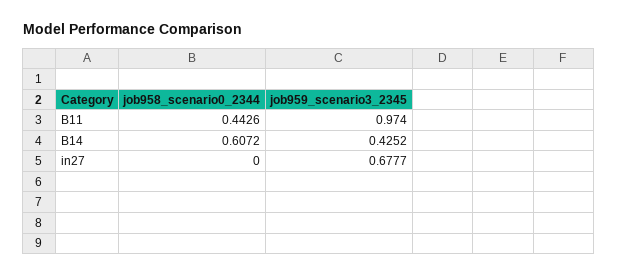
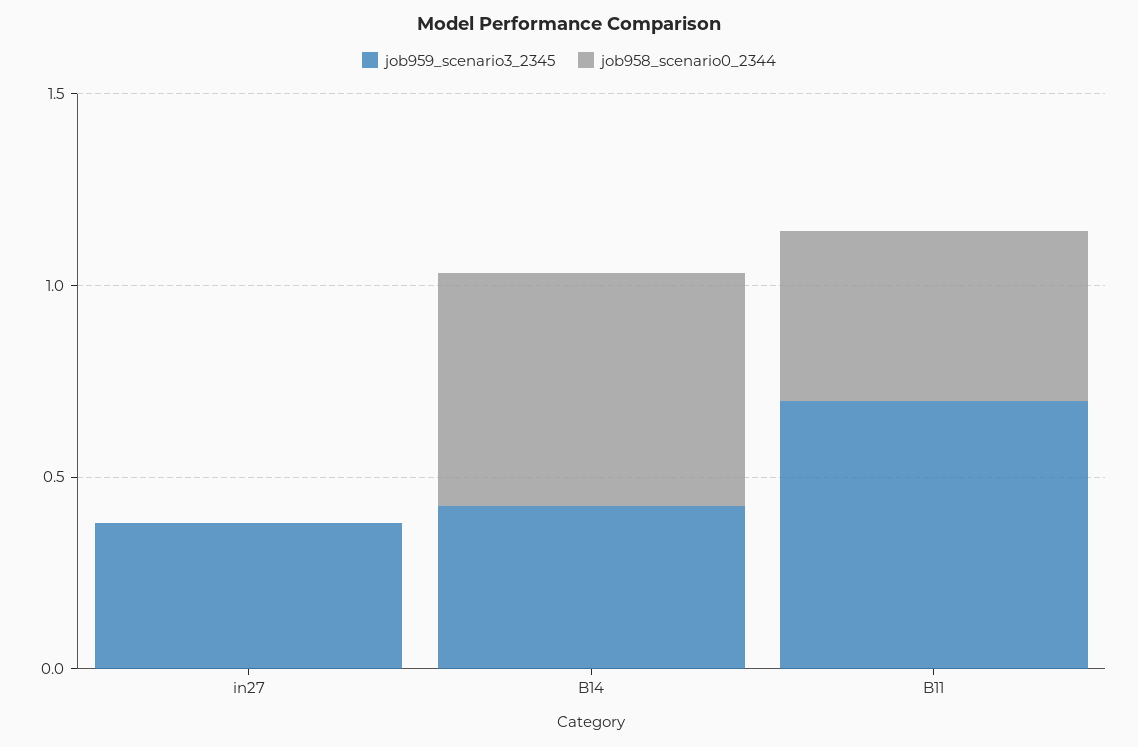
job959_scenario3_2345, B11: 0.974 -> 0.7
job959_scenario3_2345, in27: 0.6777 -> 0.4

